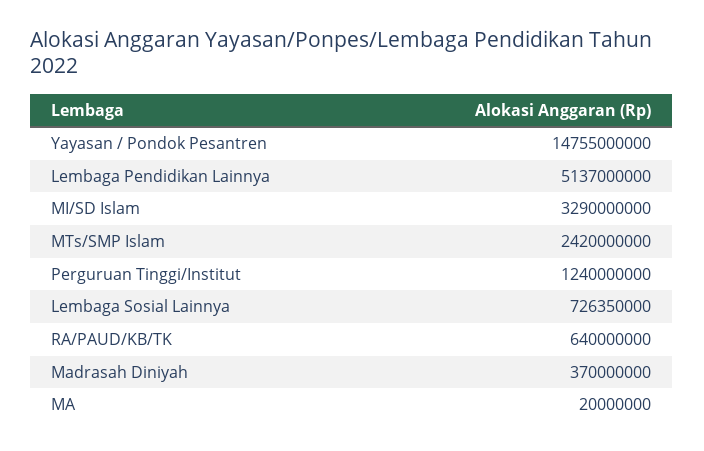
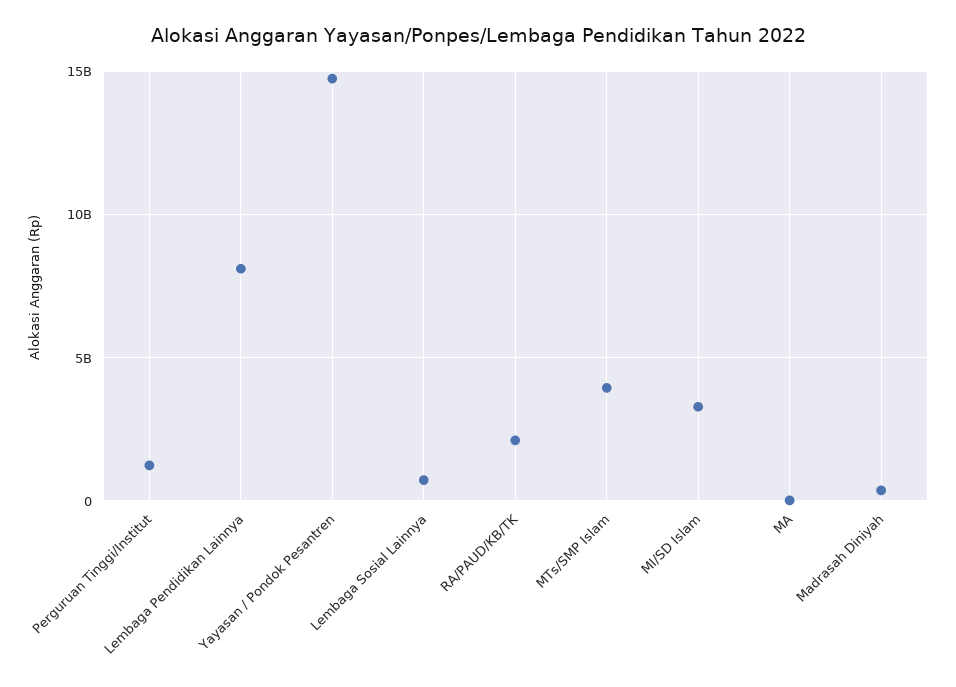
Lembaga Pendidikan Lainnya: 5137000000 -> 8000000000
MTs/SMP Islam: 2420000000 -> 4000000000
RA/PAUD/KB/TK: 640000000 -> 2000000000

